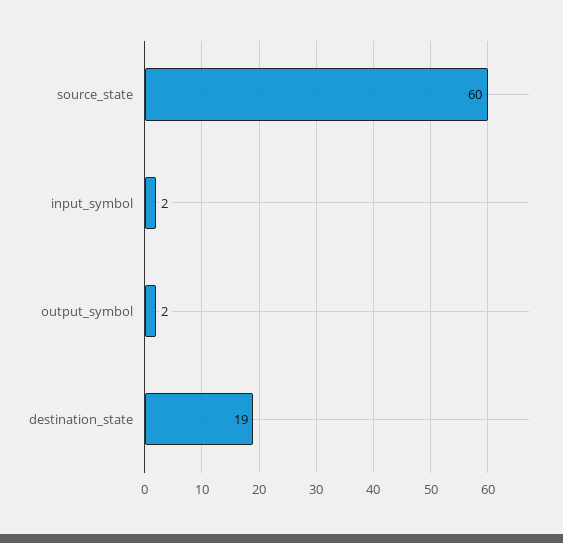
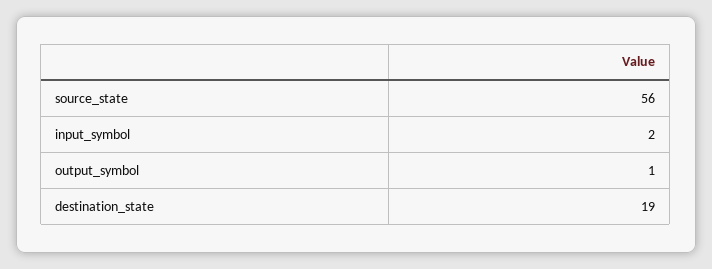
source_state: 60 -> 56
output_symbol: 2 -> 1

